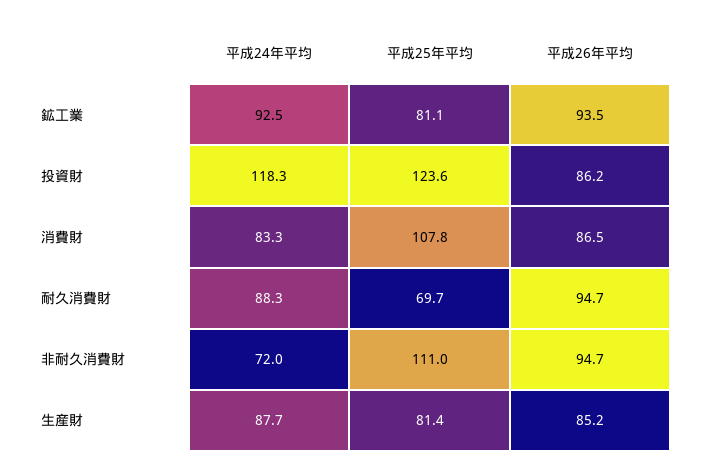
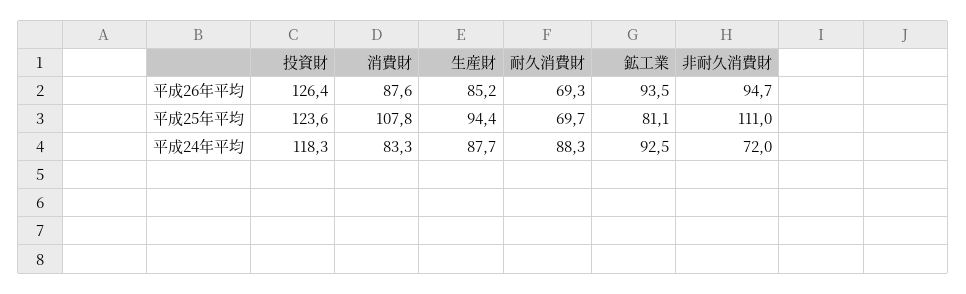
平成26年平均, 投資財: 86.2 -> 126.4
平成26年平均, 消費財: 86.5 -> 87.6
平成26年平均, 耐久消費財: 94.7 -> 69.3
平成25年平均, 生産財: 81.4 -> 94.4

